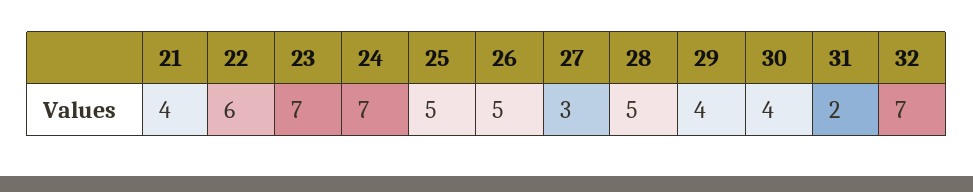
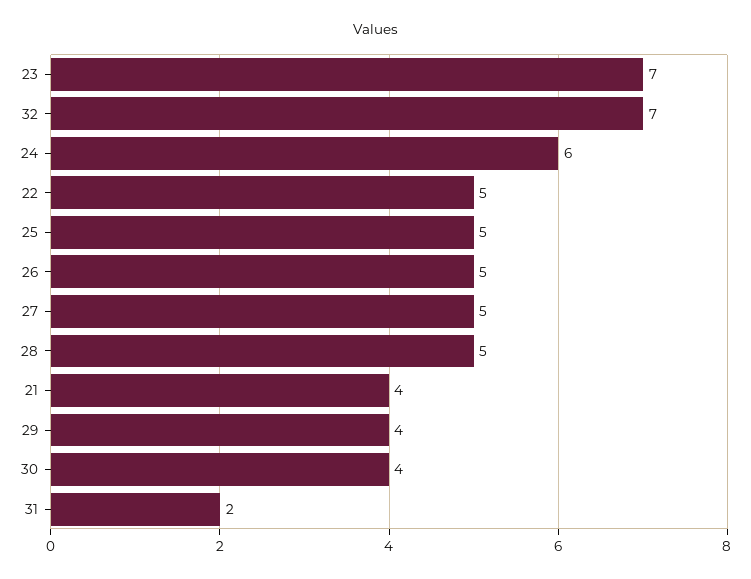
22: 6 -> 5
24: 7 -> 6
27: 3 -> 5

